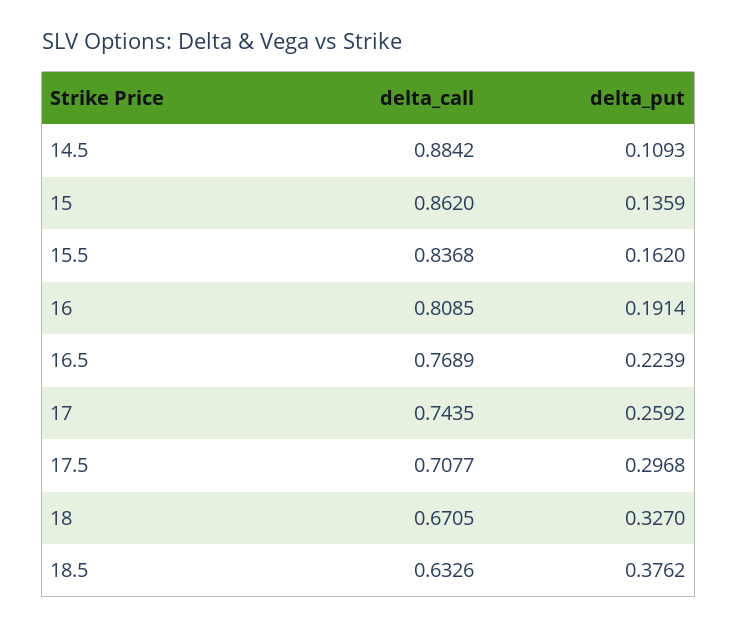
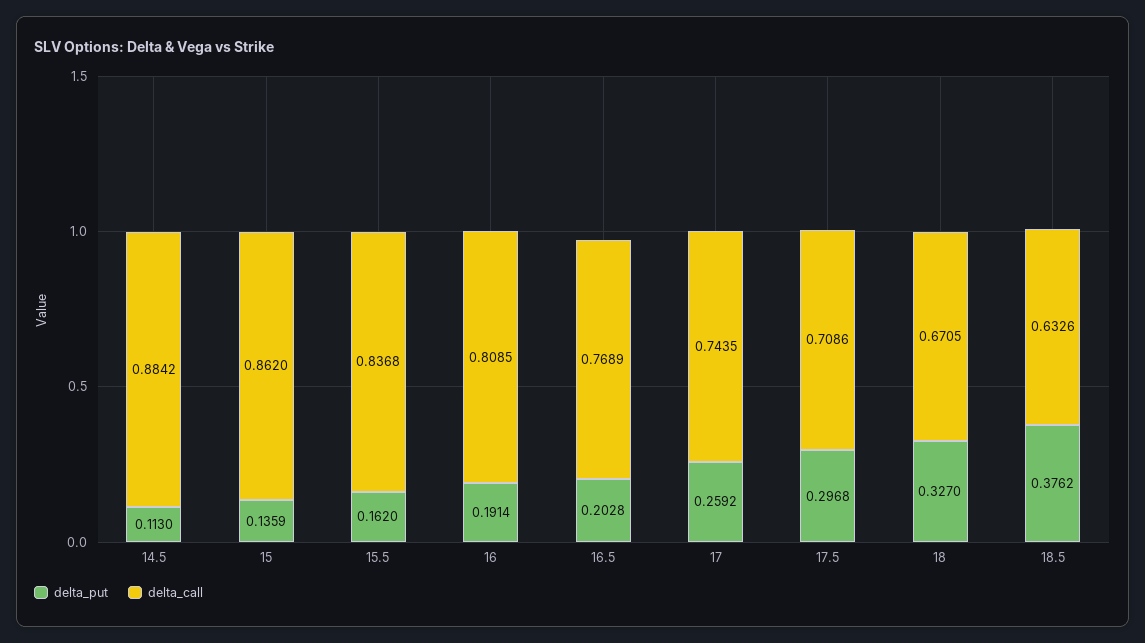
delta_put, 14.5: 0.1093 -> 0.113
delta_put, 16.5: 0.2239 -> 0.2028
delta_call, 17.5: 0.7077 -> 0.7086

